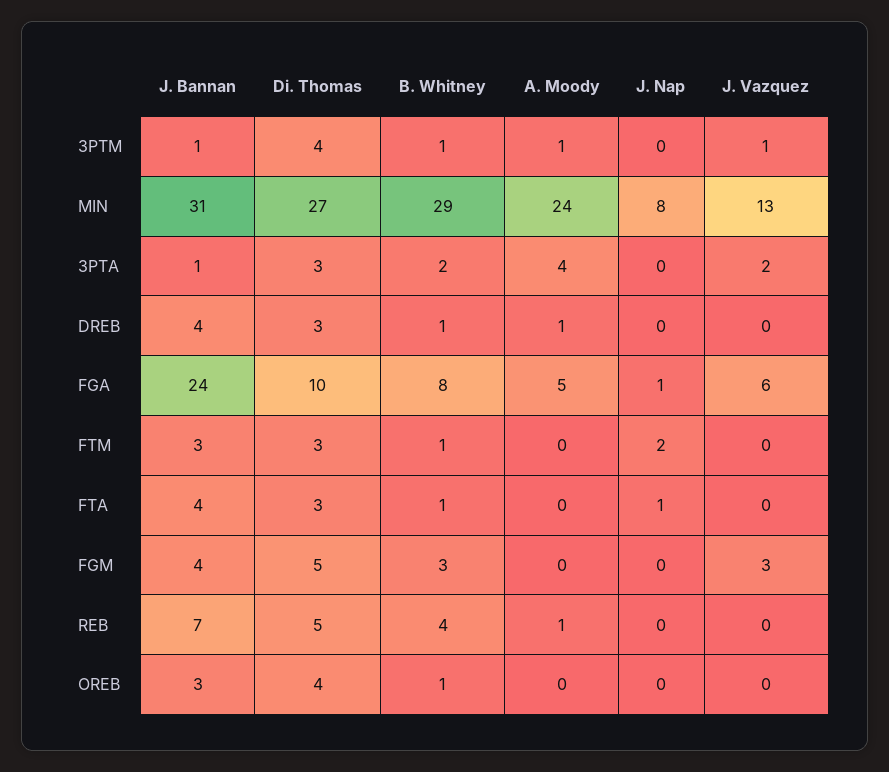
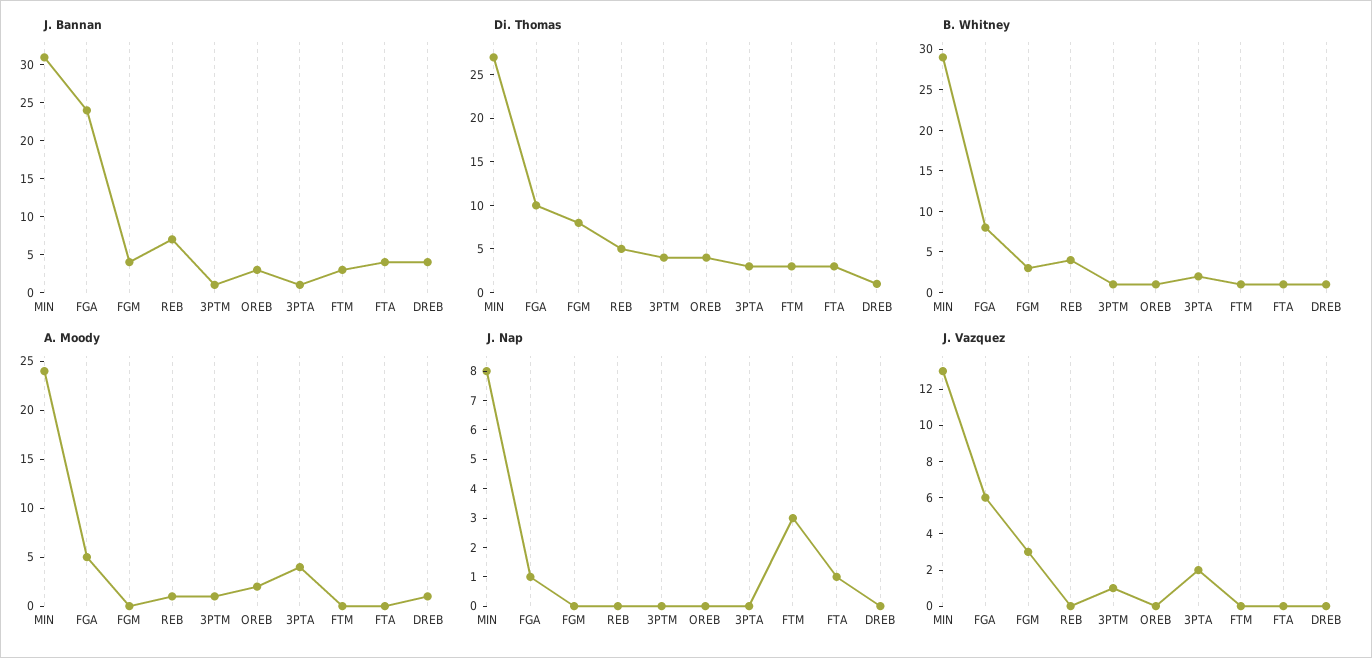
Di. Thomas, DREB: 3 -> 1
J. Nap, FTM: 2 -> 3
Di. Thomas, FGM: 5 -> 8
A. Moody, OREB: 0 -> 2

